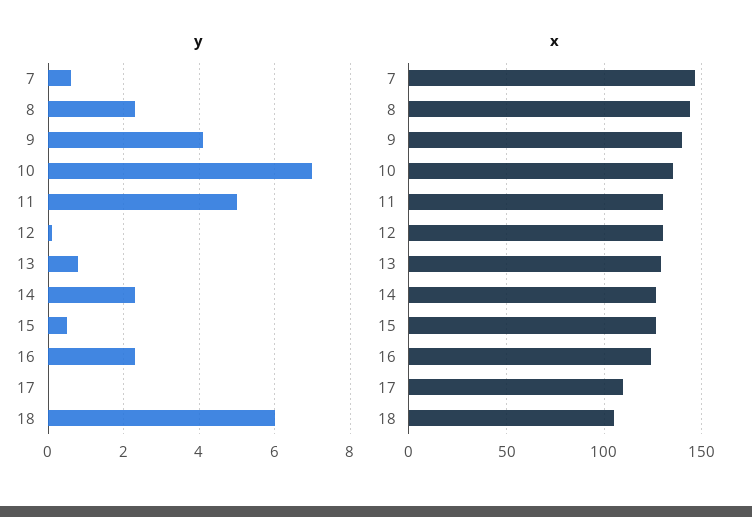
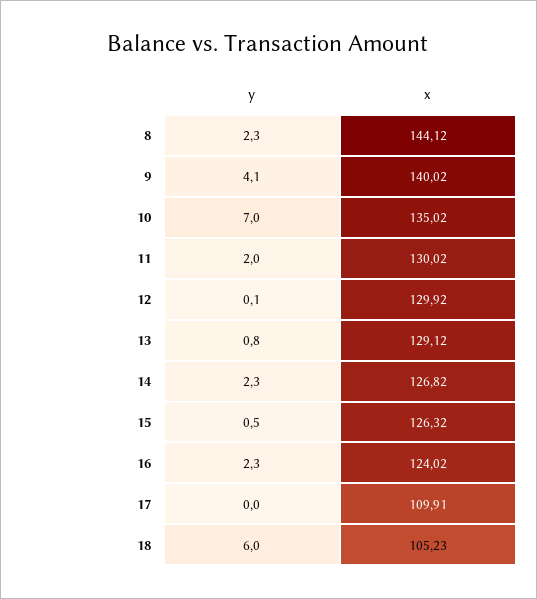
y, 7: 0.5 -> none
y, 11: 5 -> 2
x, 7: 145 -> none

